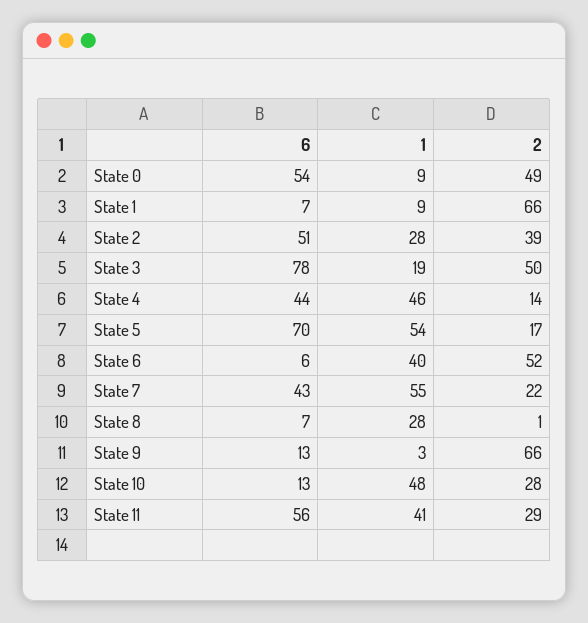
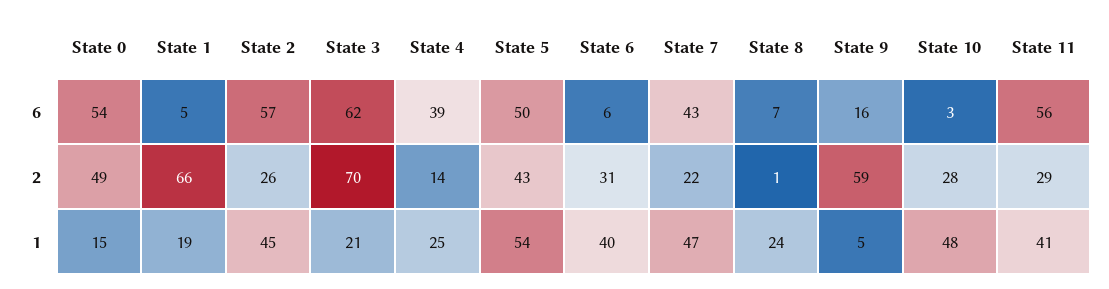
1, State 0: 9 -> 15
6, State 1: 7 -> 5
1, State 1: 9 -> 19
6, State 2: 51 -> 57
1, State 2: 28 -> 45
2, State 2: 39 -> 26
6, State 3: 78 -> 62
1, State 3: 19 -> 21
2, State 3: 50 -> 70
6, State 4: 44 -> 39
1, State 4: 46 -> 25
6, State 5: 70 -> 50
2, State 5: 17 -> 43
2, State 6: 52 -> 31
1, State 7: 55 -> 47
1, State 8: 28 -> 24
6, State 9: 13 -> 16
1, State 9: 3 -> 5
2, State 9: 66 -> 59
6, State 10: 13 -> 3

